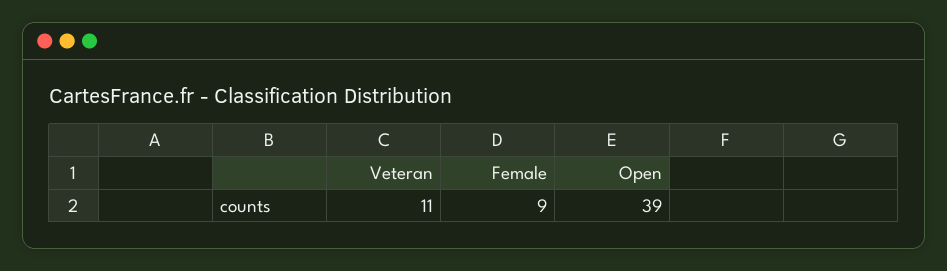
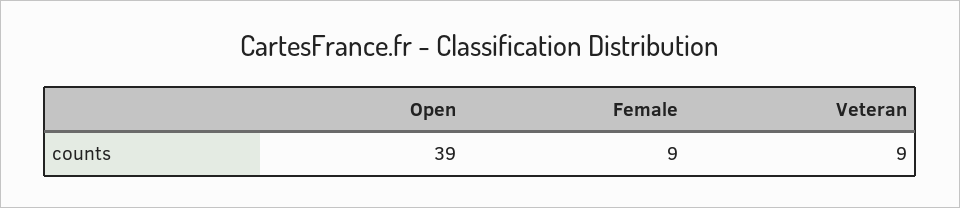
Veteran: 11 -> 9

